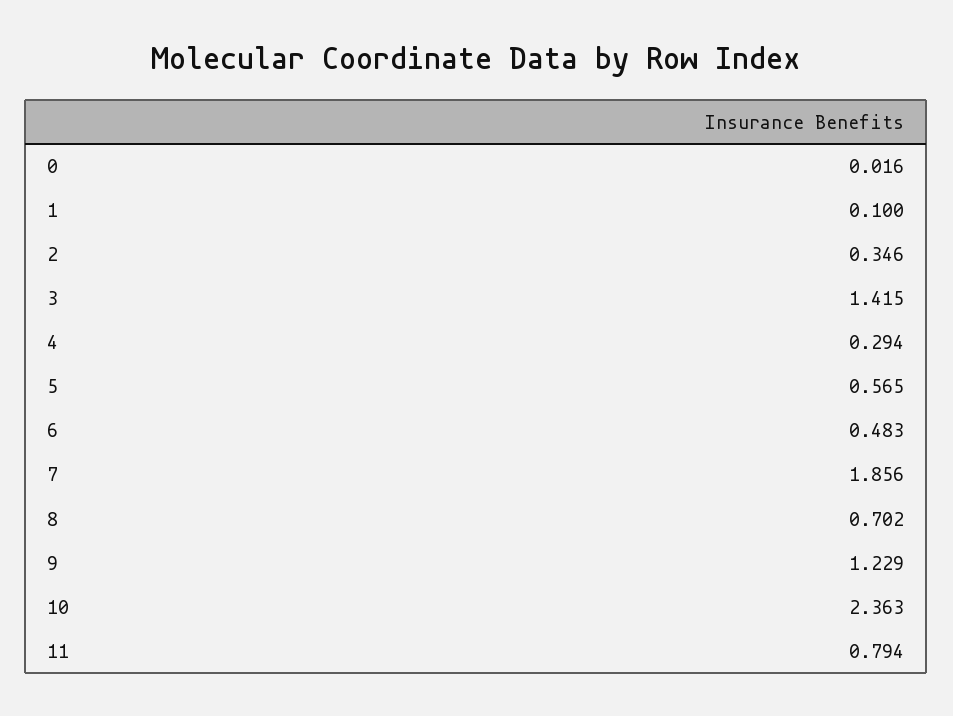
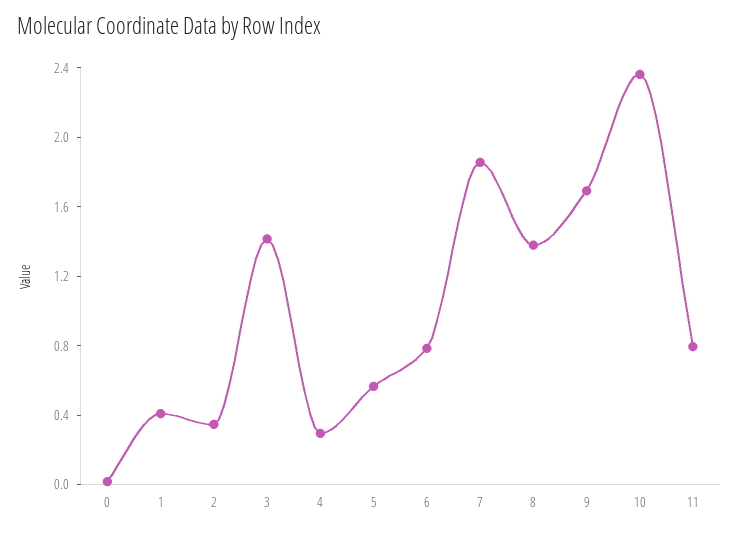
1: 0.1 -> 0.4
6: 0.483 -> 0.8
8: 0.702 -> 1.4
9: 1.229 -> 1.7

